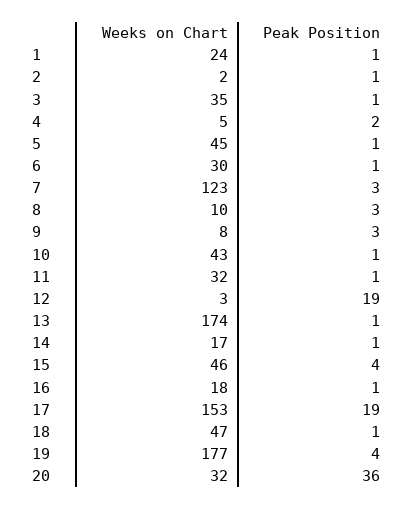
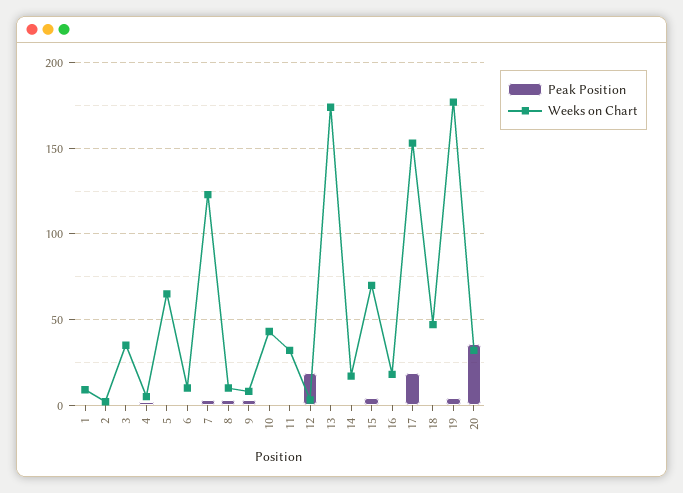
Weeks on Chart, 1: 24 -> 10
Weeks on Chart, 5: 45 -> 65
Weeks on Chart, 6: 30 -> 10
Weeks on Chart, 15: 46 -> 70

